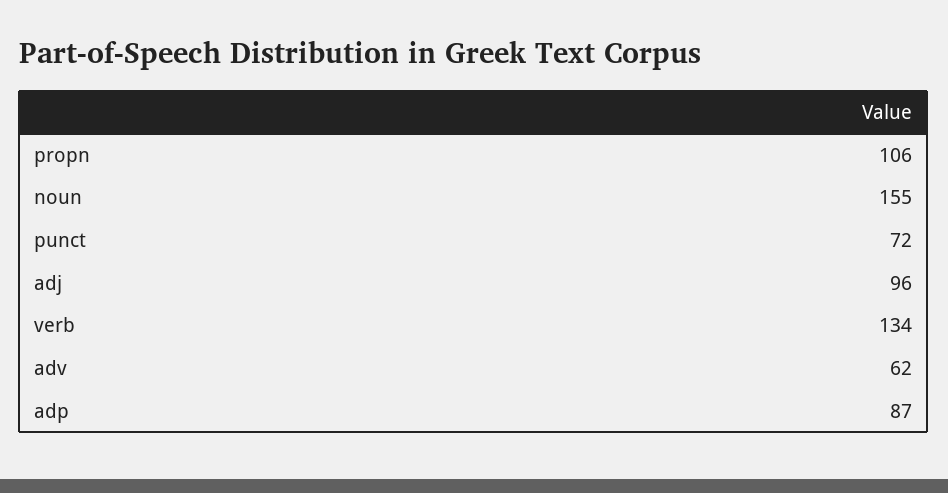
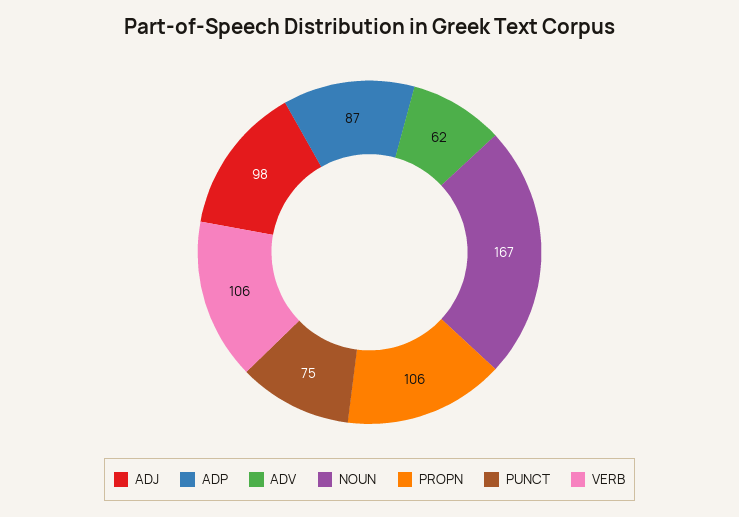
noun: 155 -> 167
punct: 72 -> 75
adj: 96 -> 98
verb: 134 -> 106

